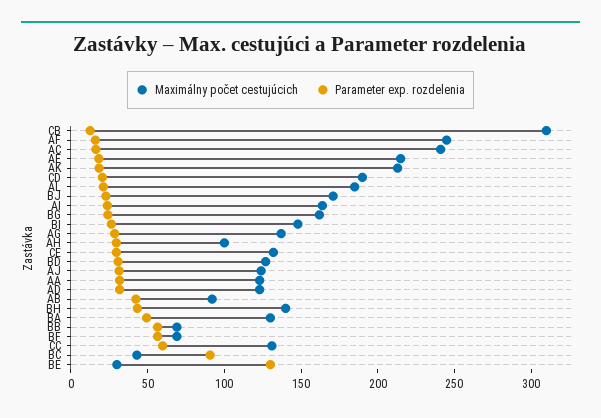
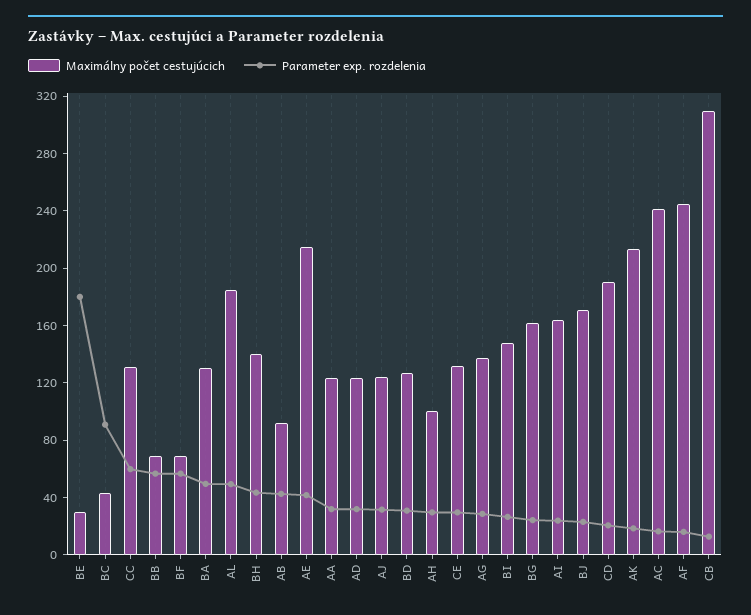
Parameter exp. rozdelenia, AE: 20 -> 40
Parameter exp. rozdelenia, AL: 20 -> 50
Parameter exp. rozdelenia, BE: 130 -> 180

